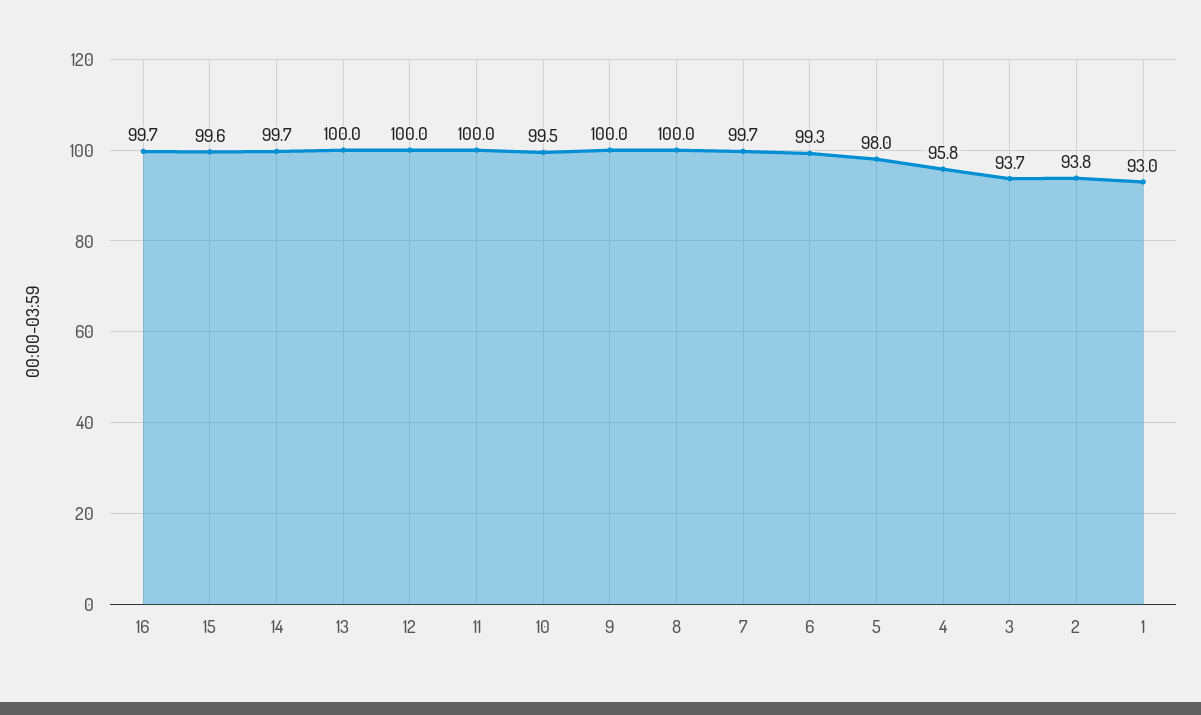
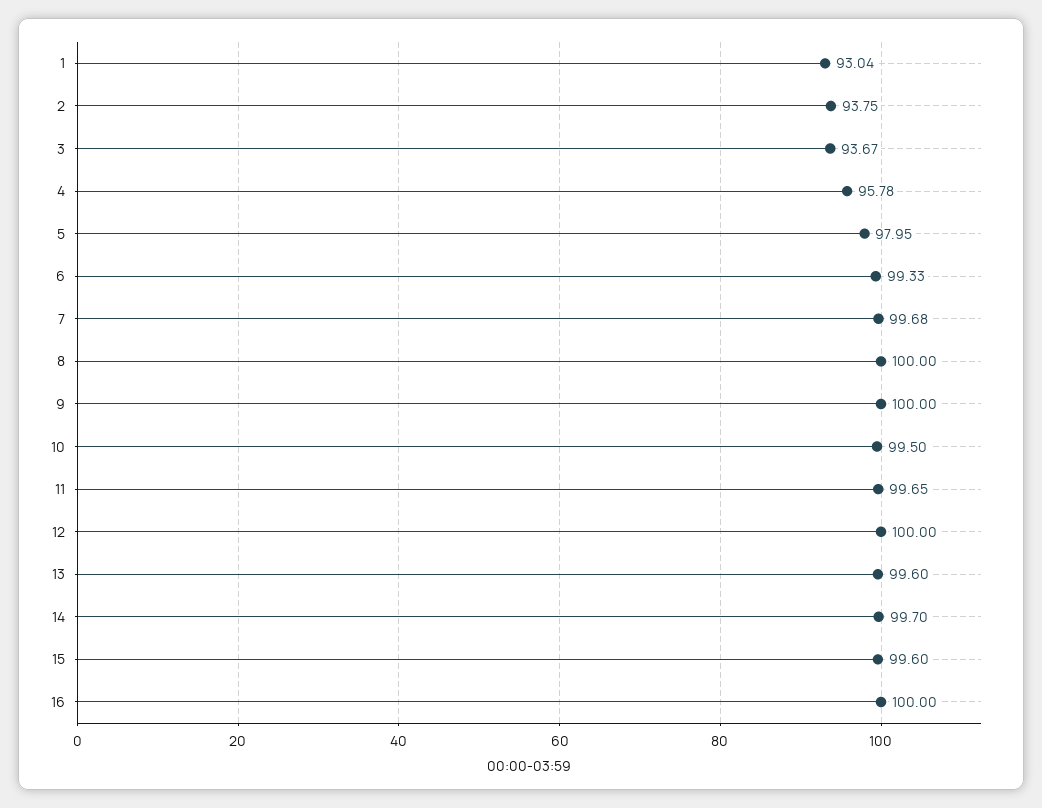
16: 99.7 -> 100
13: 100 -> 99.6
11: 100 -> 99.65

